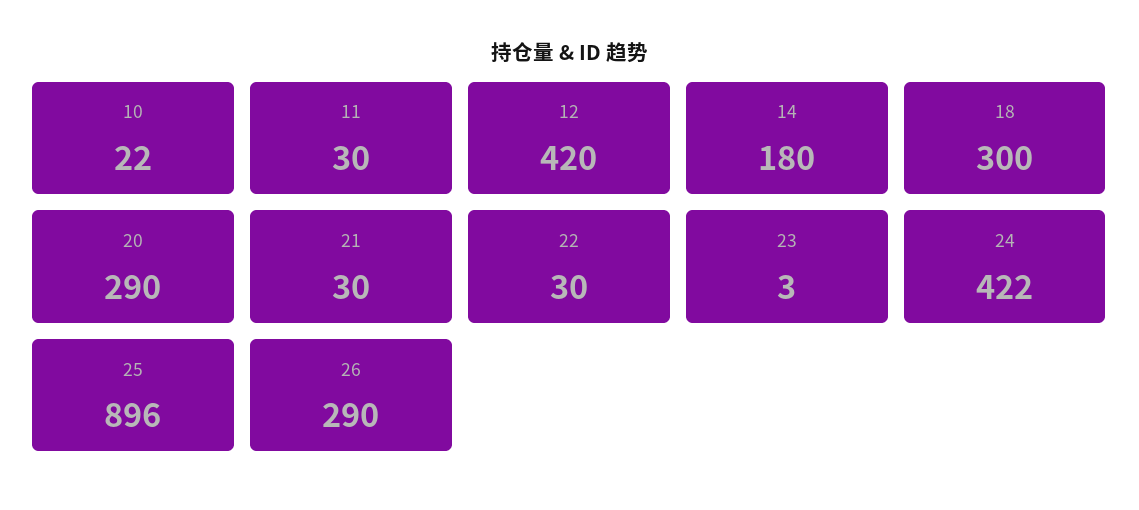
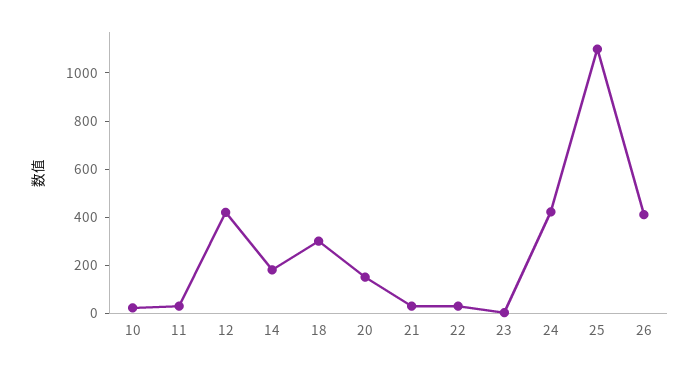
20: 290 -> 150
25: 896 -> 1100
26: 290 -> 400

